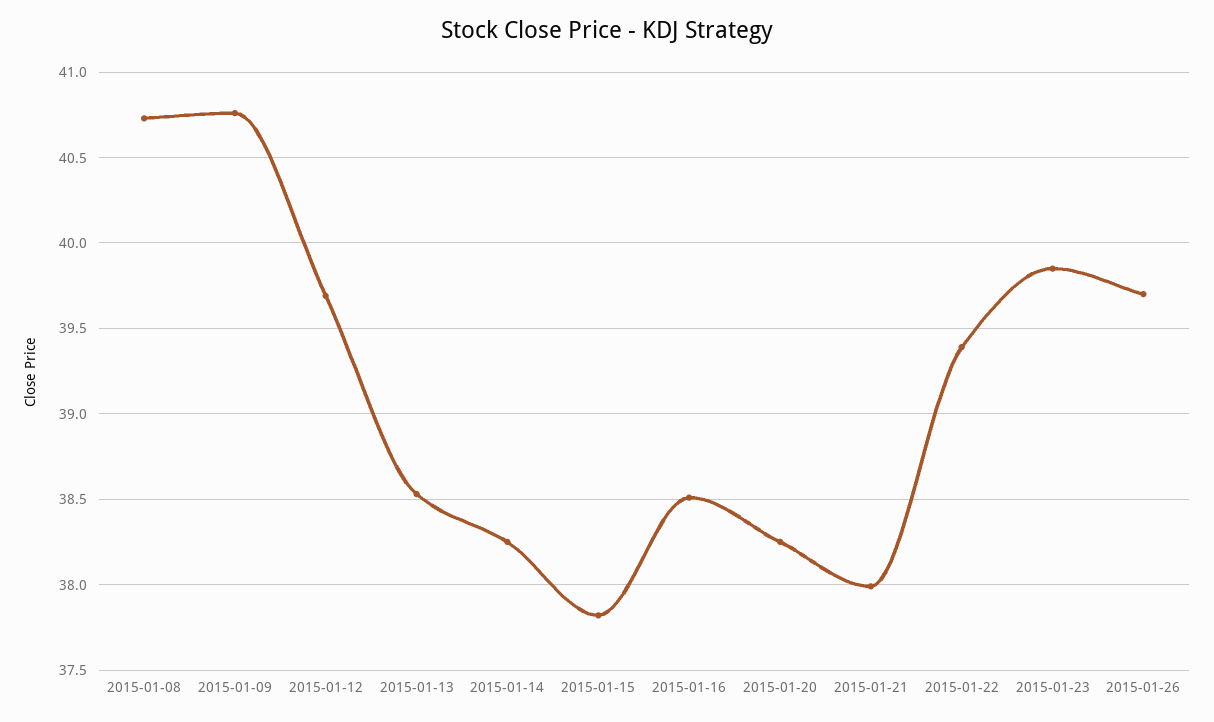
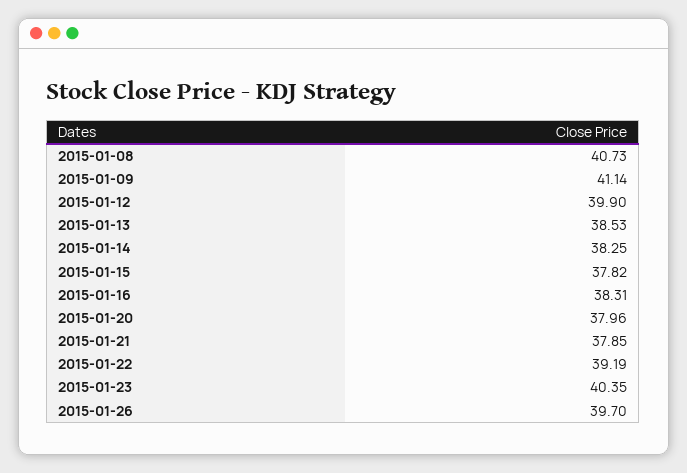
2015-01-09: 40.75 -> 41.14
2015-01-12: 39.7 -> 39.9
2015-01-16: 38.5 -> 38.31
2015-01-20: 38.25 -> 37.96
2015-01-21: 38 -> 37.85
2015-01-22: 39.4 -> 39.19
2015-01-23: 39.85 -> 40.35

